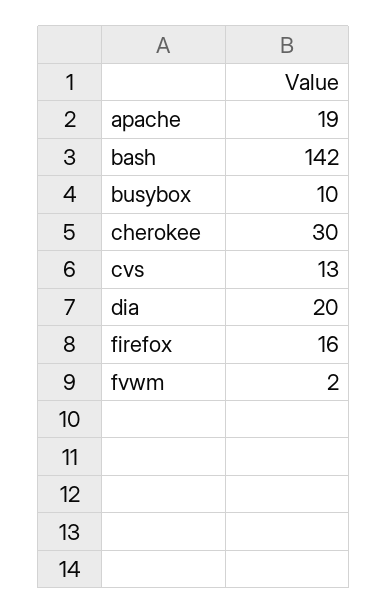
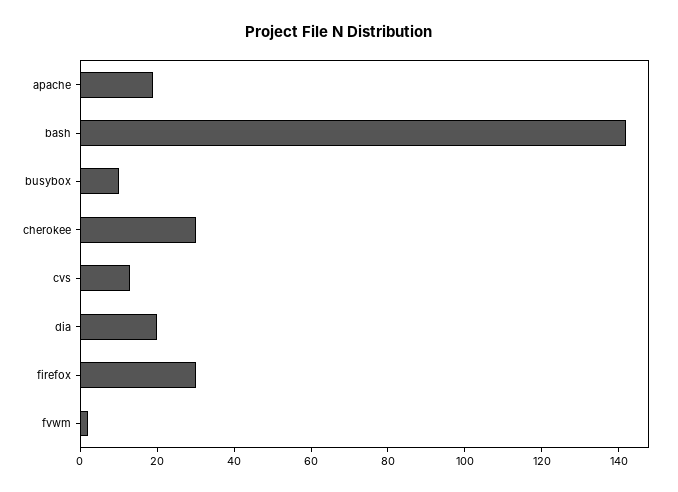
firefox: 16 -> 30

